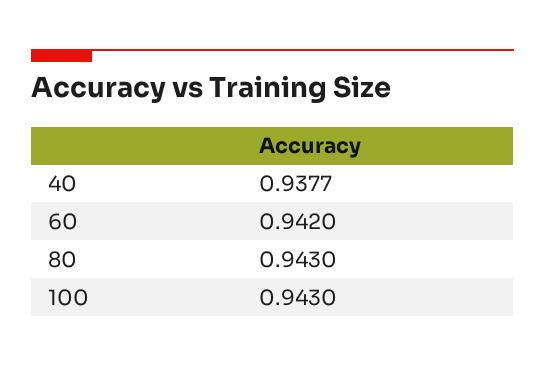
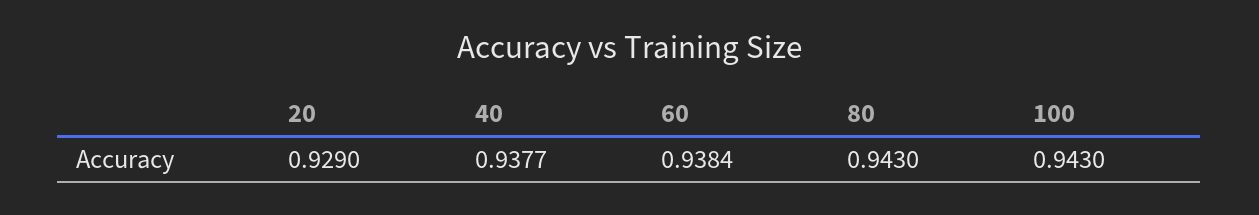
60: 0.942 -> 0.9384
20: none -> 0.929

